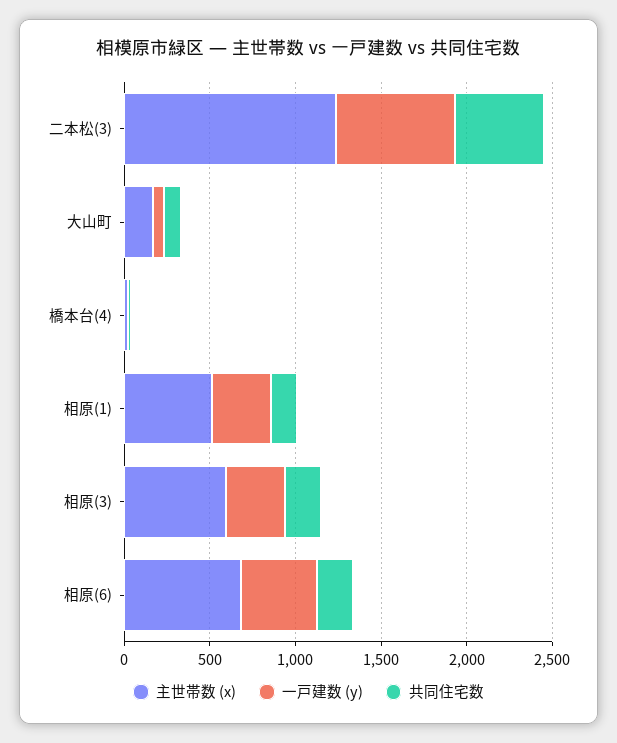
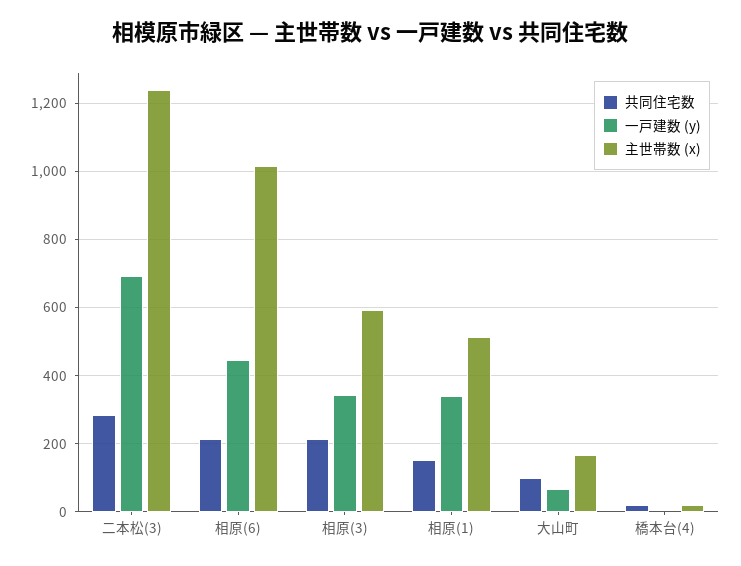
共同住宅数, 二本松(3): 500 -> 280
主世帯数 (x), 相原(6): 700 -> 1020

